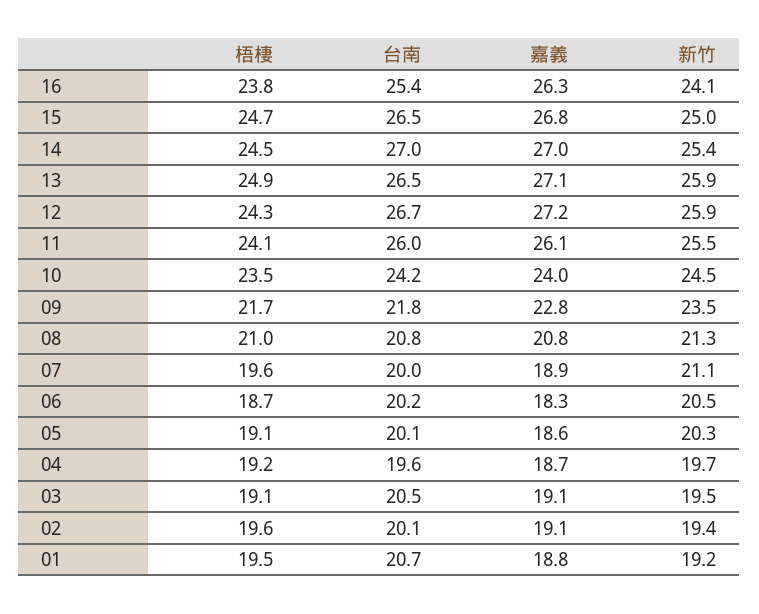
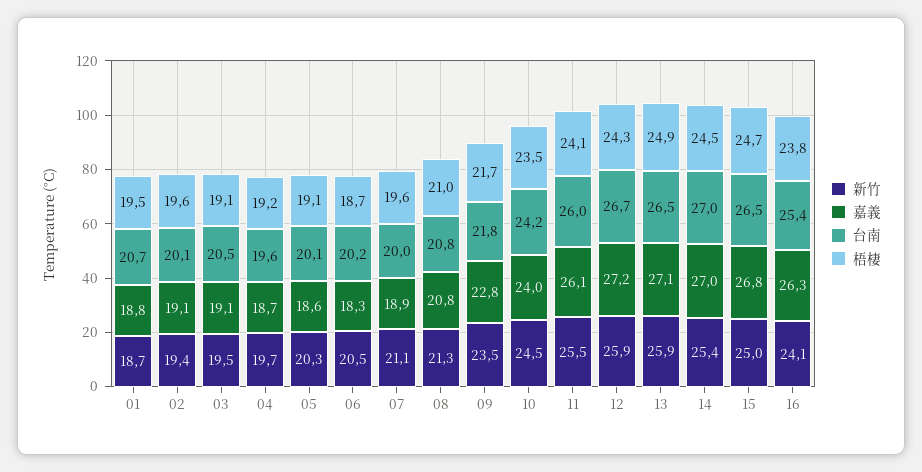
新竹, 01: 19.2 -> 18.7

